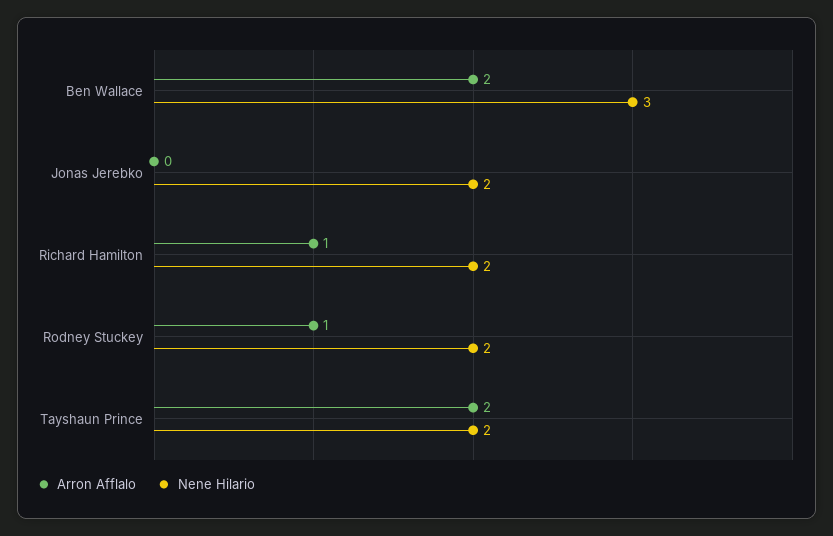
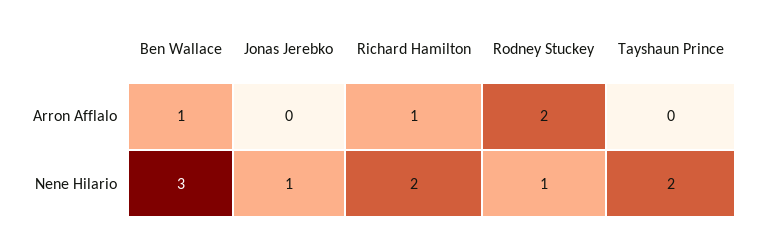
Arron Afflalo, Ben Wallace: 2 -> 1
Nene Hilario, Jonas Jerebko: 2 -> 1
Arron Afflalo, Rodney Stuckey: 1 -> 2
Nene Hilario, Rodney Stuckey: 2 -> 1
Arron Afflalo, Tayshaun Prince: 2 -> 0

